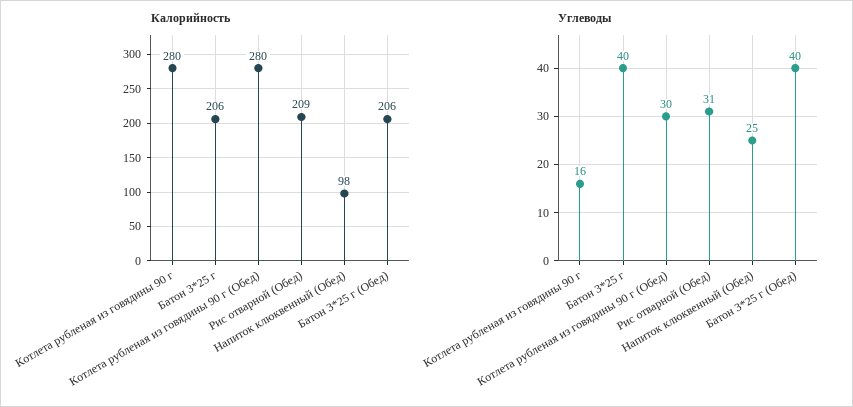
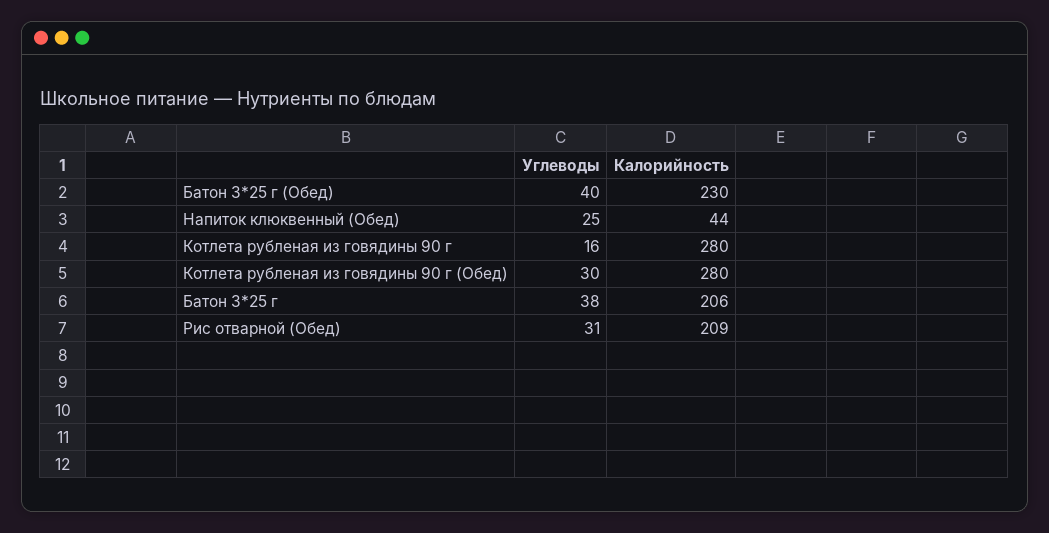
Калорийность, Напиток клюквенный (Обед): 98 -> 44
Калорийность, Батон 3*25 г (Обед): 206 -> 230
Углеводы, Батон 3*25 г: 40 -> 38

